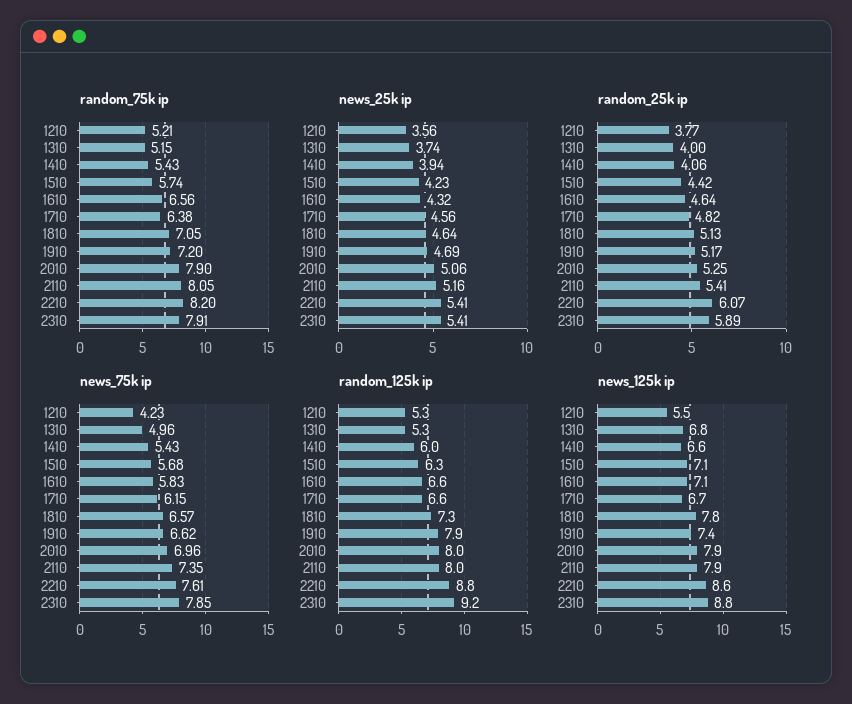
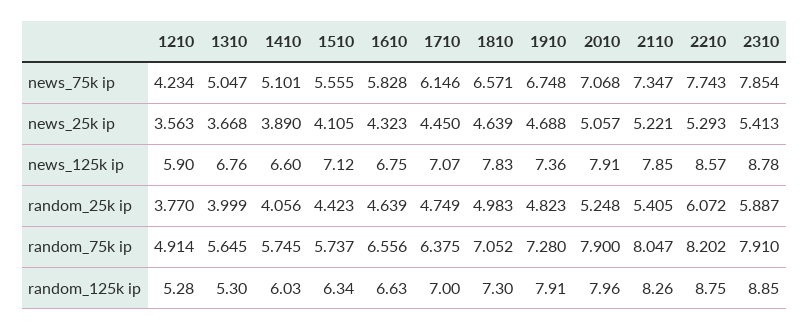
random_75k ip, 1210: 5.21 -> 4.914
random_75k ip, 1310: 5.15 -> 5.645
random_75k ip, 1410: 5.43 -> 5.745
random_75k ip, 1910: 7.2 -> 7.28
news_25k ip, 1310: 3.74 -> 3.668
news_25k ip, 1410: 3.94 -> 3.89
news_25k ip, 1510: 4.23 -> 4.105
news_25k ip, 1710: 4.56 -> 4.45
news_25k ip, 2110: 5.16 -> 5.221
news_25k ip, 2210: 5.41 -> 5.293
random_25k ip, 1710: 4.82 -> 4.749
random_25k ip, 1810: 5.13 -> 4.983
random_25k ip, 1910: 5.17 -> 4.823
news_75k ip, 1310: 4.96 -> 5.047
news_75k ip, 1410: 5.43 -> 5.101
news_75k ip, 1510: 5.68 -> 5.555
news_75k ip, 1910: 6.62 -> 6.748
news_75k ip, 2010: 6.96 -> 7.068
news_75k ip, 2210: 7.61 -> 7.743
random_125k ip, 1710: 6.6 -> 7
random_125k ip, 2110: 8 -> 8.26
random_125k ip, 2310: 9.2 -> 8.85
news_125k ip, 1210: 5.5 -> 5.9
news_125k ip, 1610: 7.1 -> 6.75
news_125k ip, 1710: 6.7 -> 7.07

